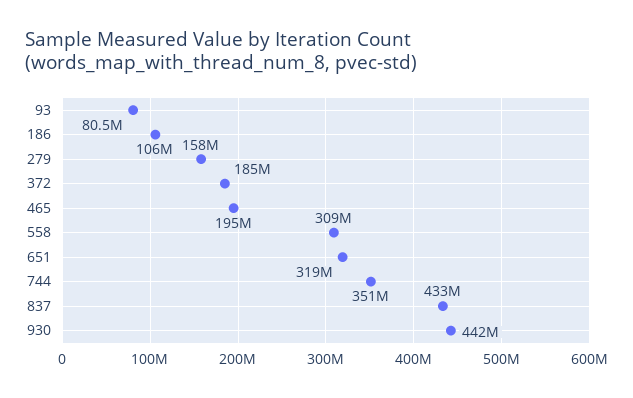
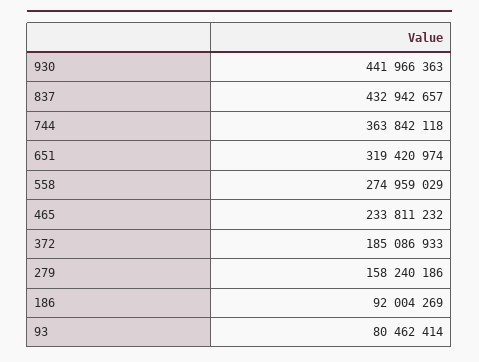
186: 106000000 -> 92004269
465: 195000000 -> 233811232
558: 309000000 -> 274959029
744: 351000000 -> 363842118

